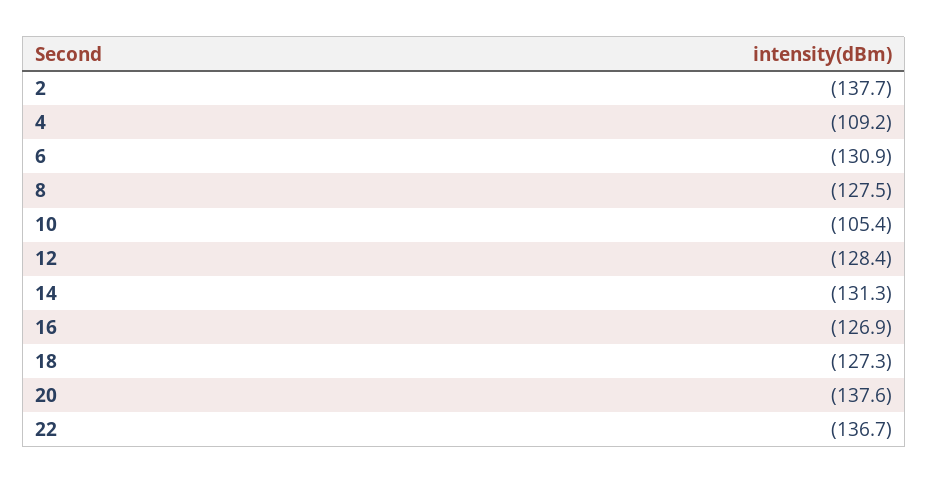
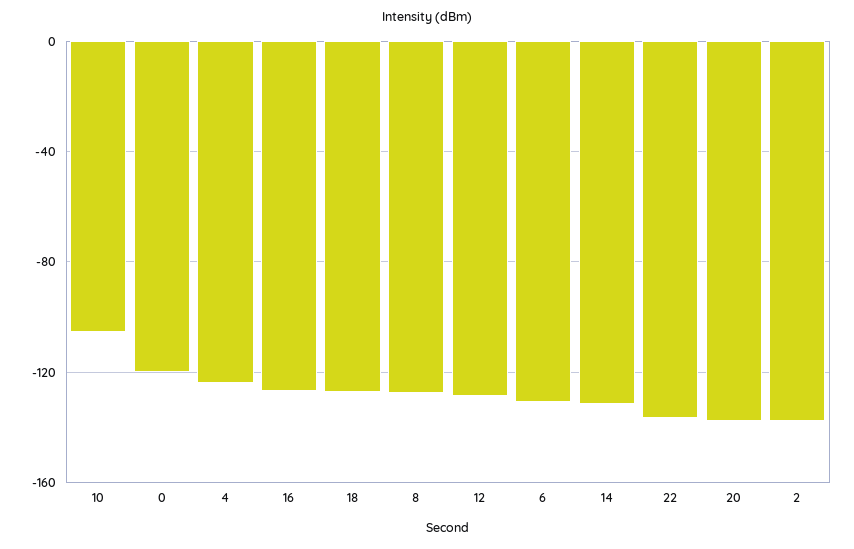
4: -109.2 -> -125
0: none -> -120

